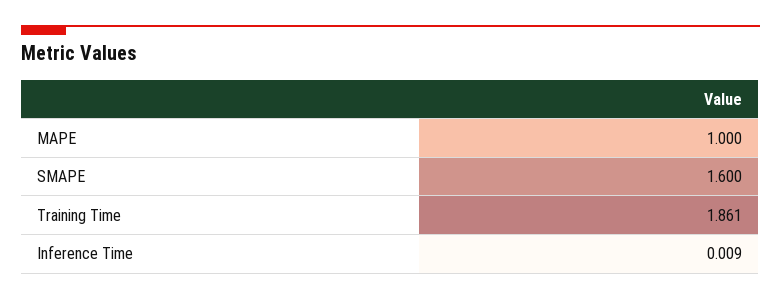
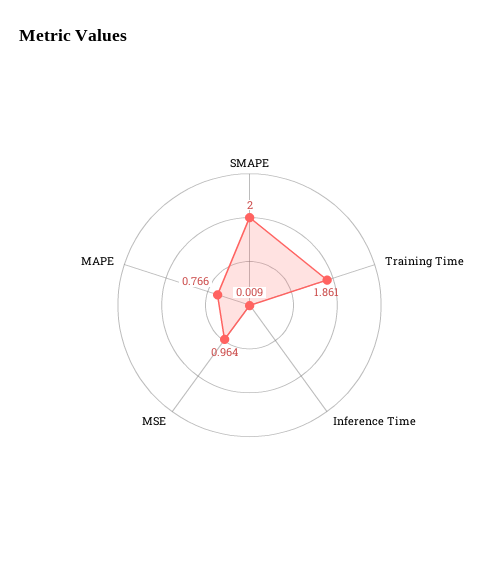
MAPE: 1 -> 0.766
SMAPE: 1.6 -> 2
MSE: none -> 0.964

